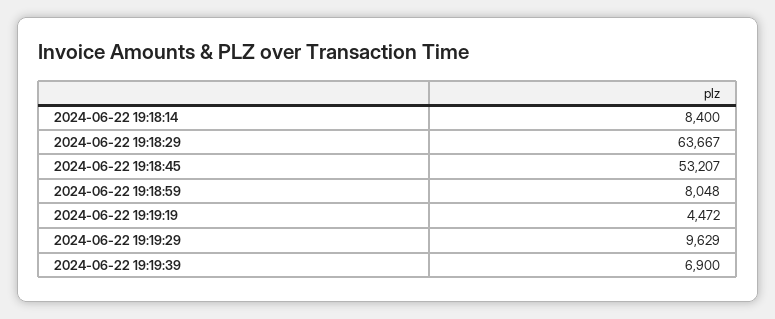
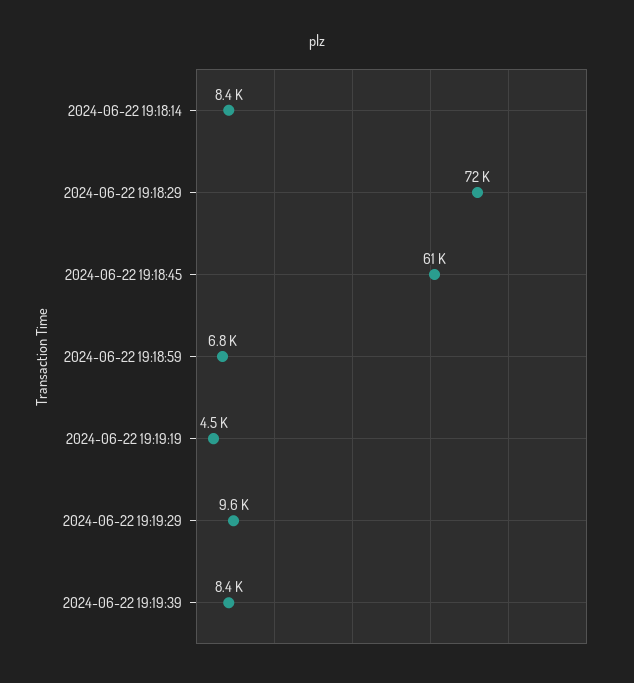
2024-06-22 19:18:29: 63667 -> 72000
2024-06-22 19:18:45: 53207 -> 61000
2024-06-22 19:18:59: 8048 -> 6800
2024-06-22 19:19:39: 6900 -> 8400

